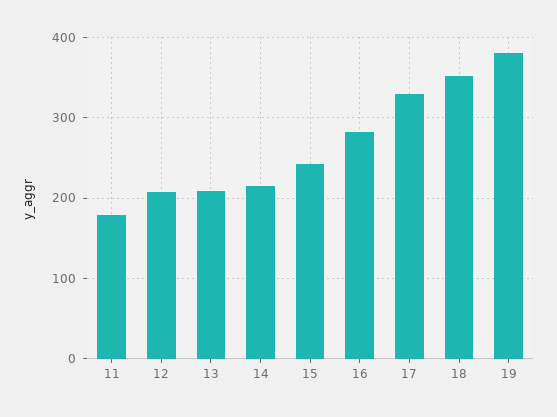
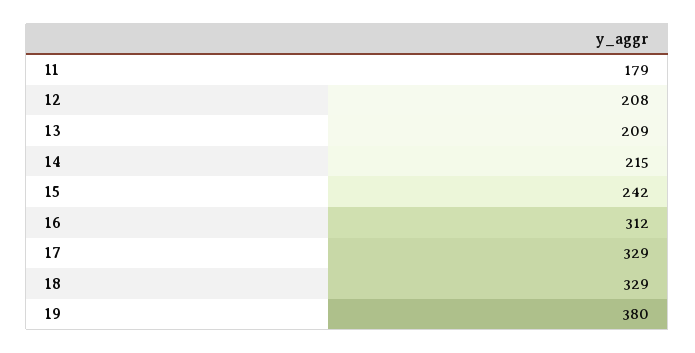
16: 280 -> 312
18: 350 -> 329

